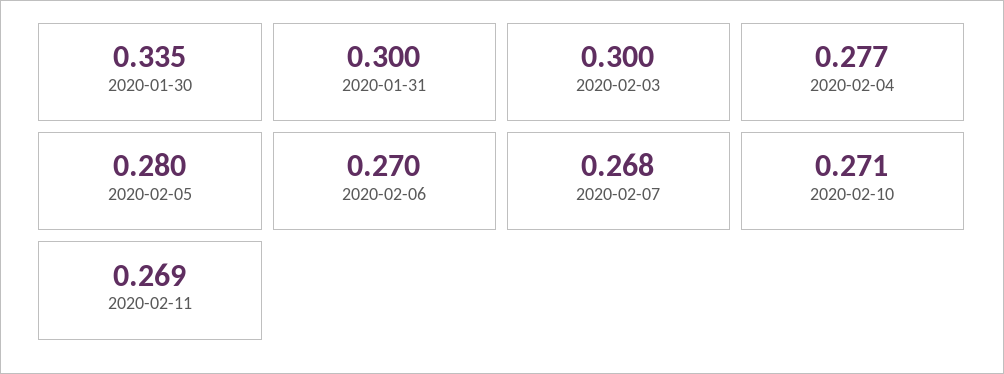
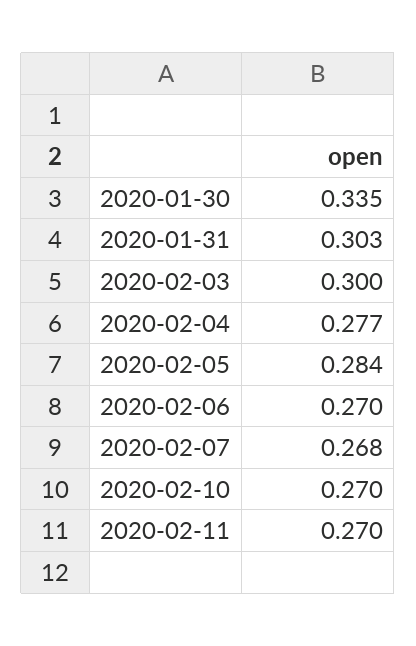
2020-01-31: 0.3 -> 0.303
2020-02-05: 0.28 -> 0.284
2020-02-10: 0.271 -> 0.27
2020-02-11: 0.269 -> 0.27

